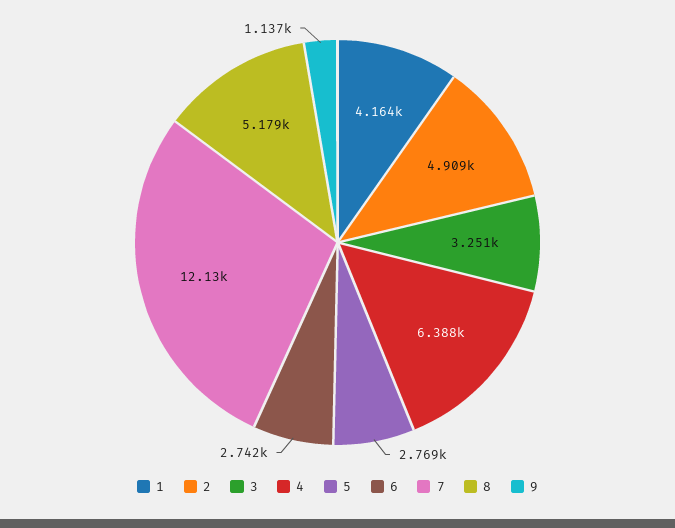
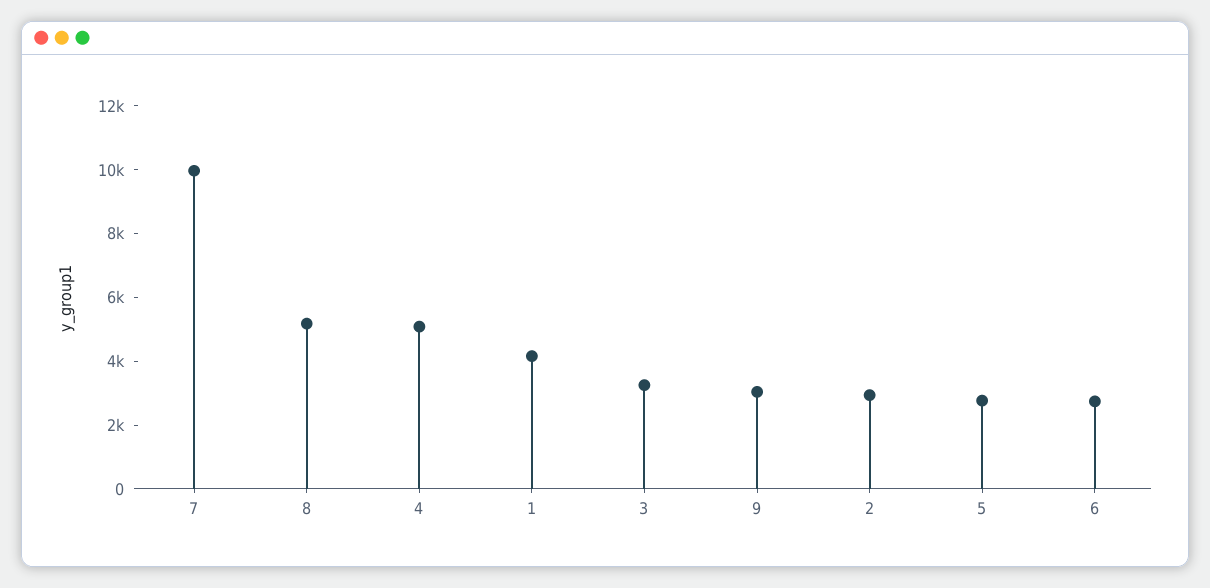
2: 4909 -> 3000
4: 6388 -> 5000
7: 12130 -> 10000
9: 1137 -> 3000

